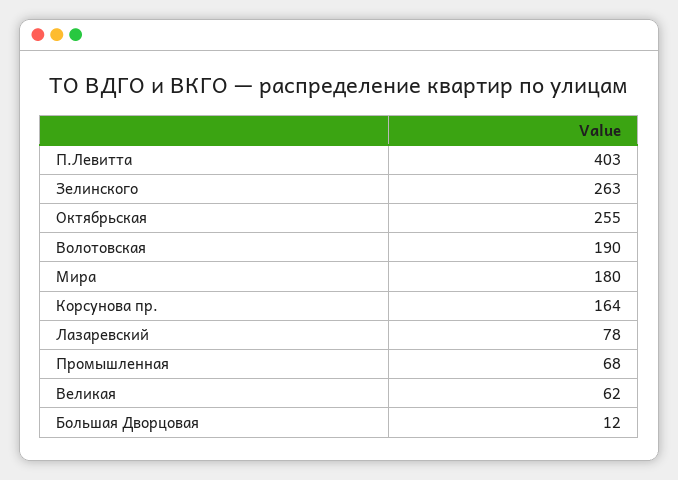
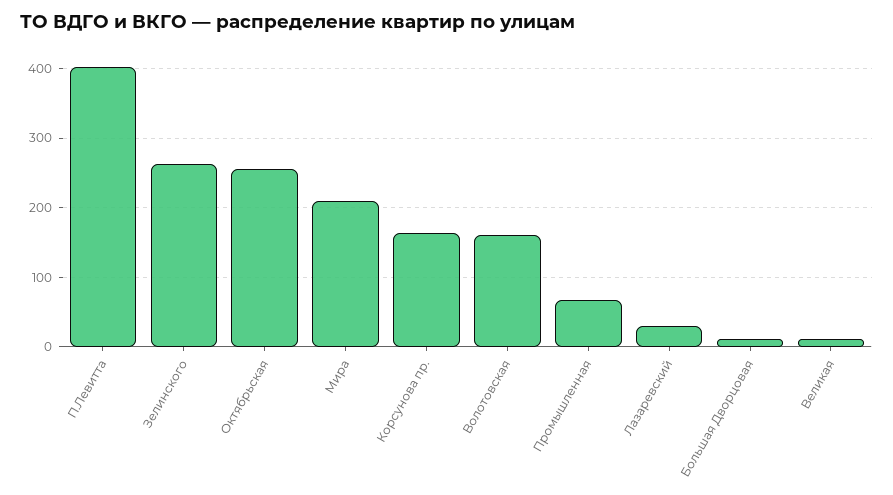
Волотовская: 190 -> 160
Мира: 180 -> 210
Лазаревский: 78 -> 30
Великая: 62 -> 10

